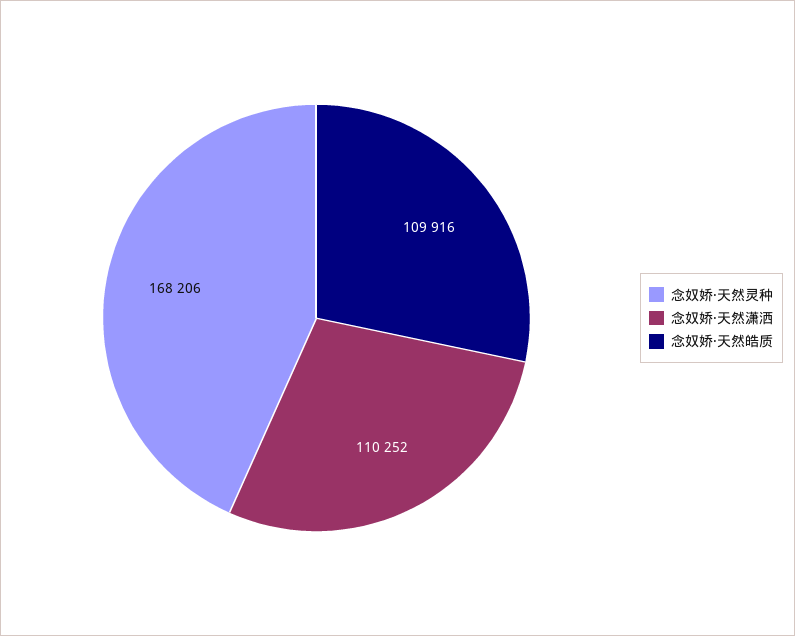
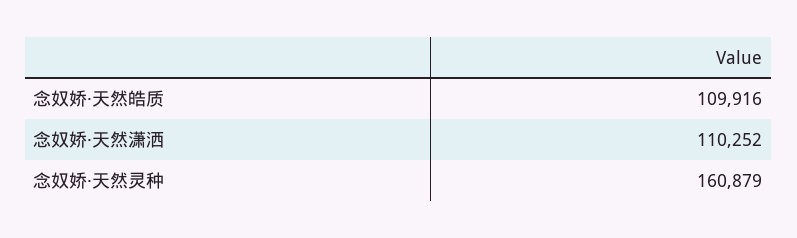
念奴娇·天然灵种: 168206 -> 160879

